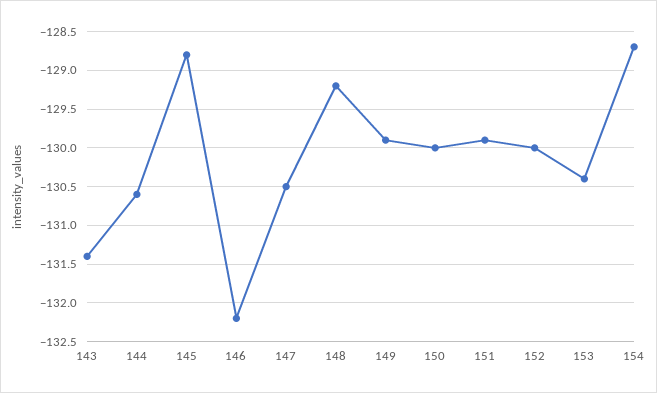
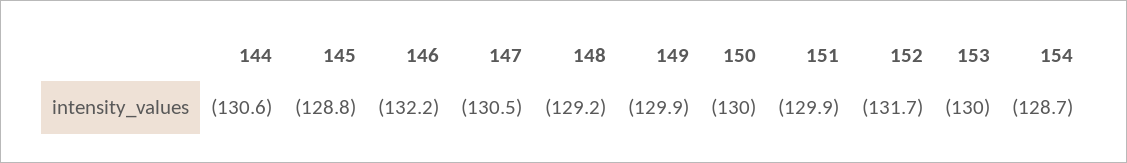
143: -131.4 -> none
152: -130 -> -131.7
153: -130.4 -> -130

